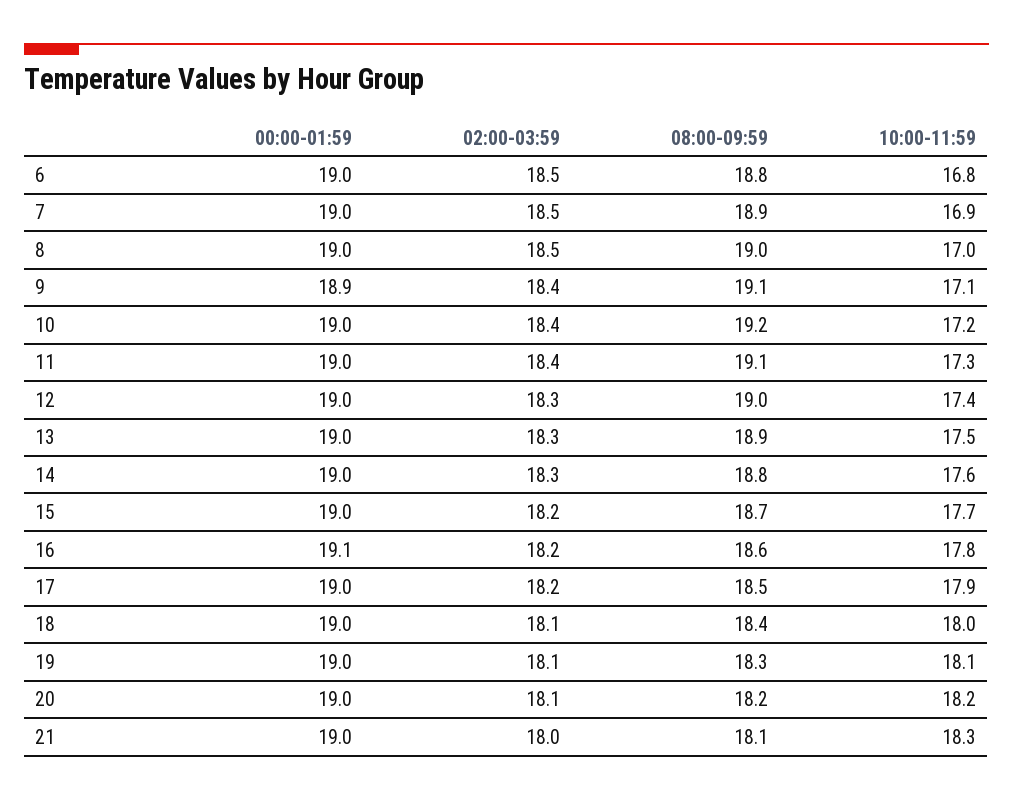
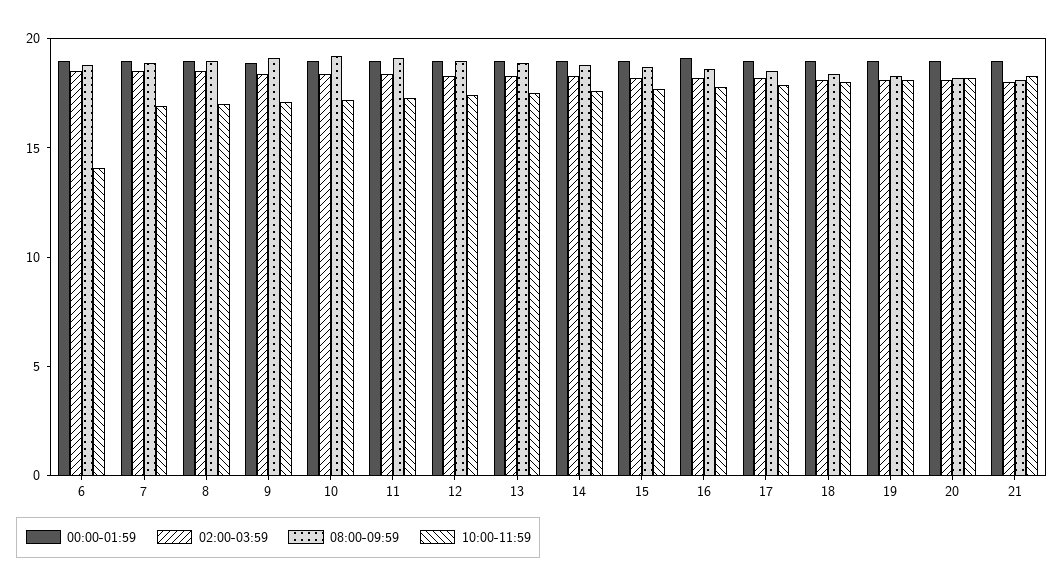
10:00-11:59, 6: 16.8 -> 14

